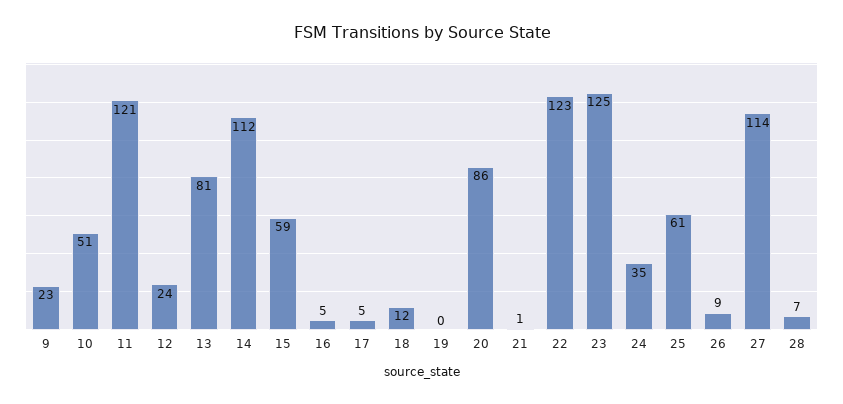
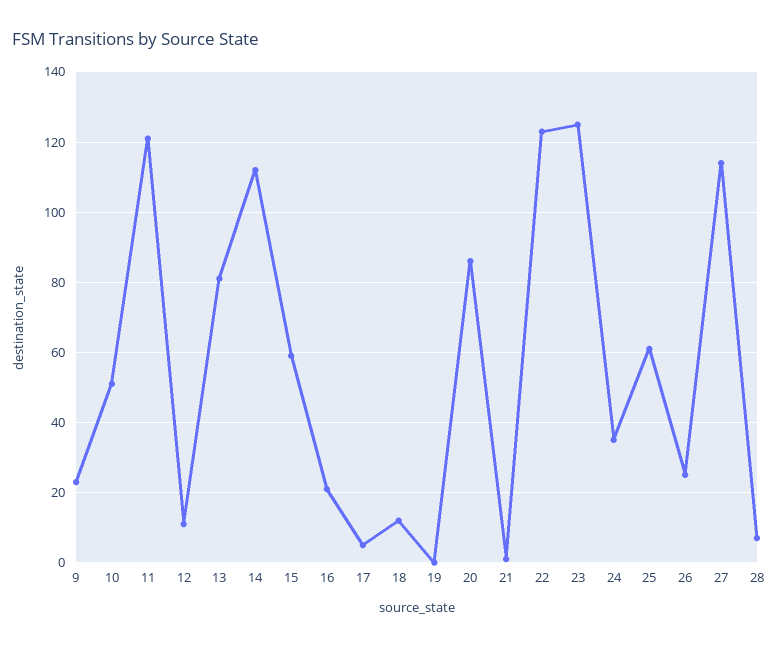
12: 24 -> 10
16: 5 -> 20
26: 9 -> 25

